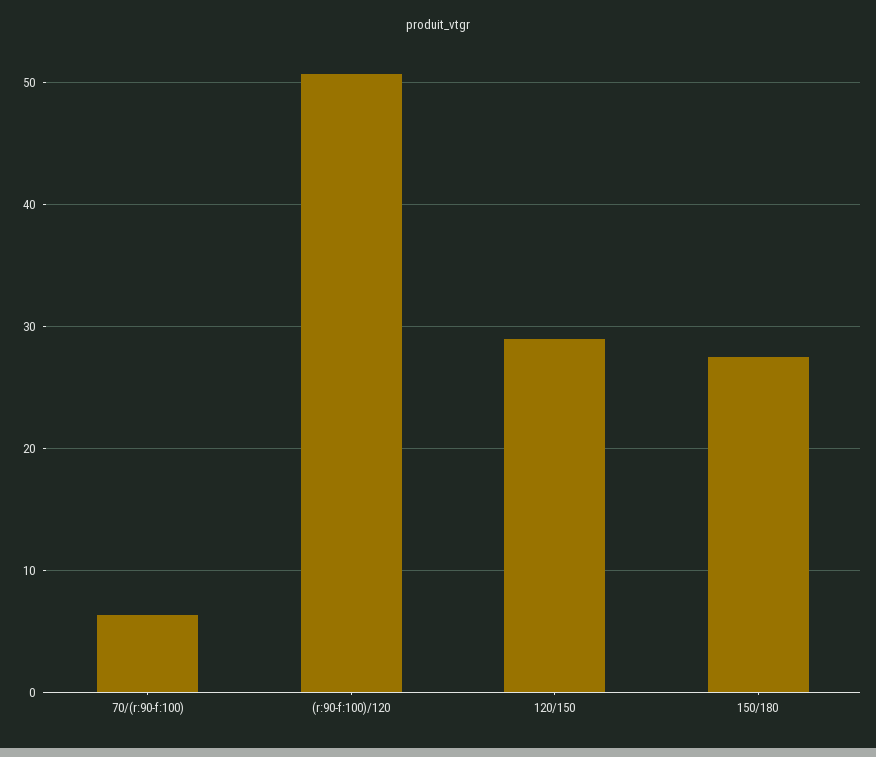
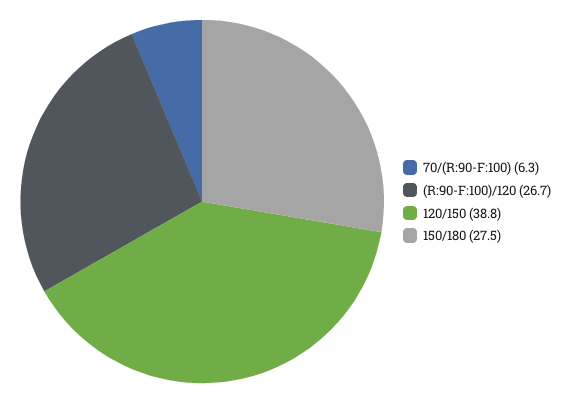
(r:90-f:100)/120: 51 -> 26.7
120/150: 29 -> 38.8

